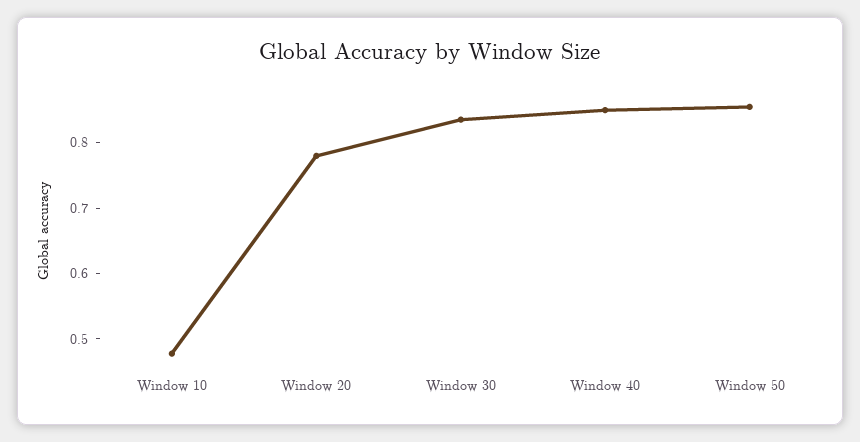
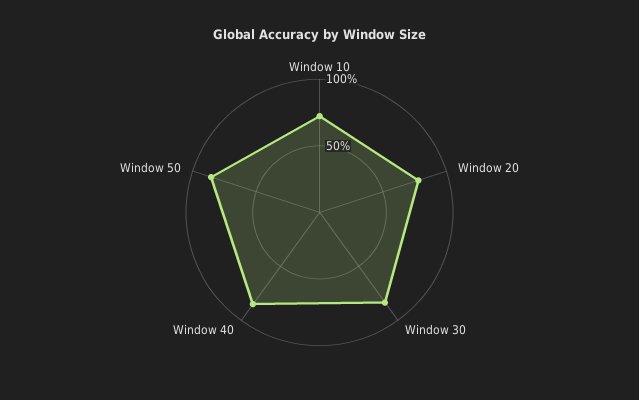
Window 10: 0.48 -> 0.7

